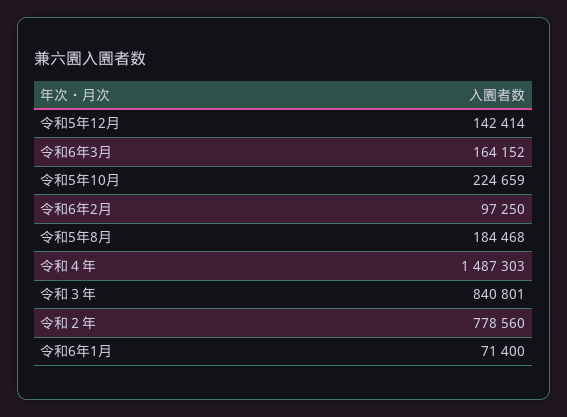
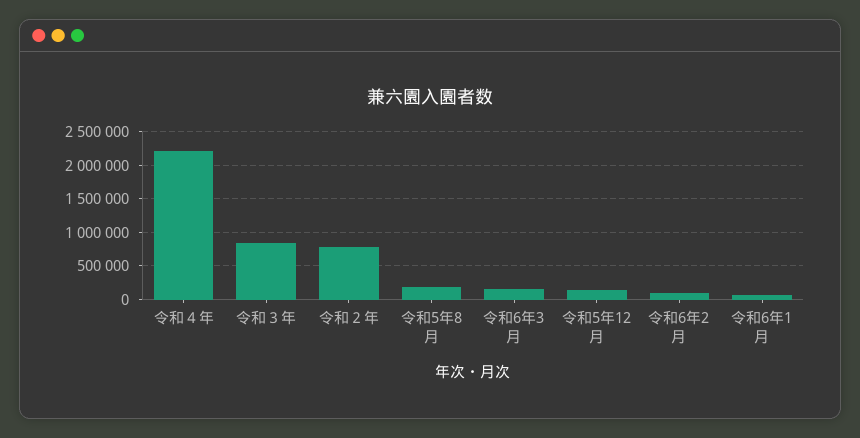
令和5年10月: 224659 -> none
令和４年: 1487303 -> 2200000

